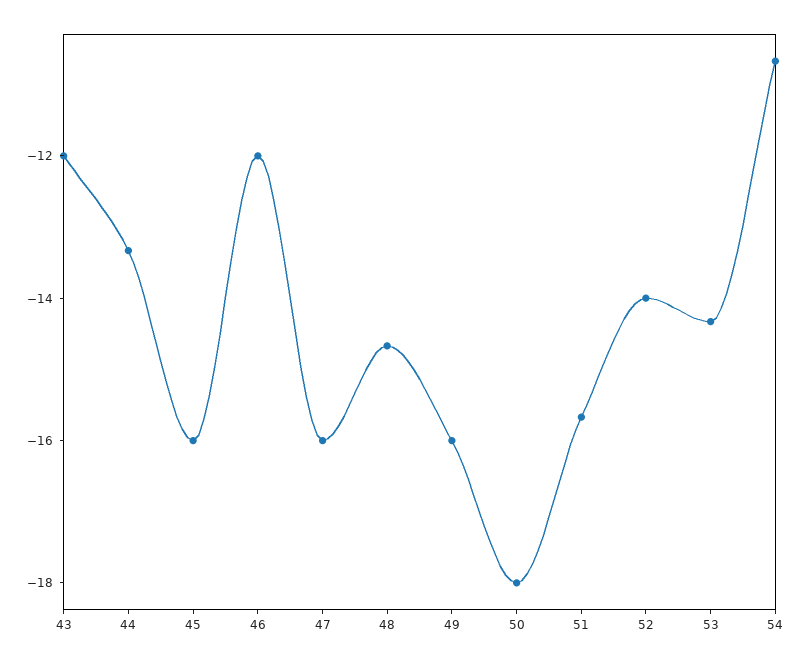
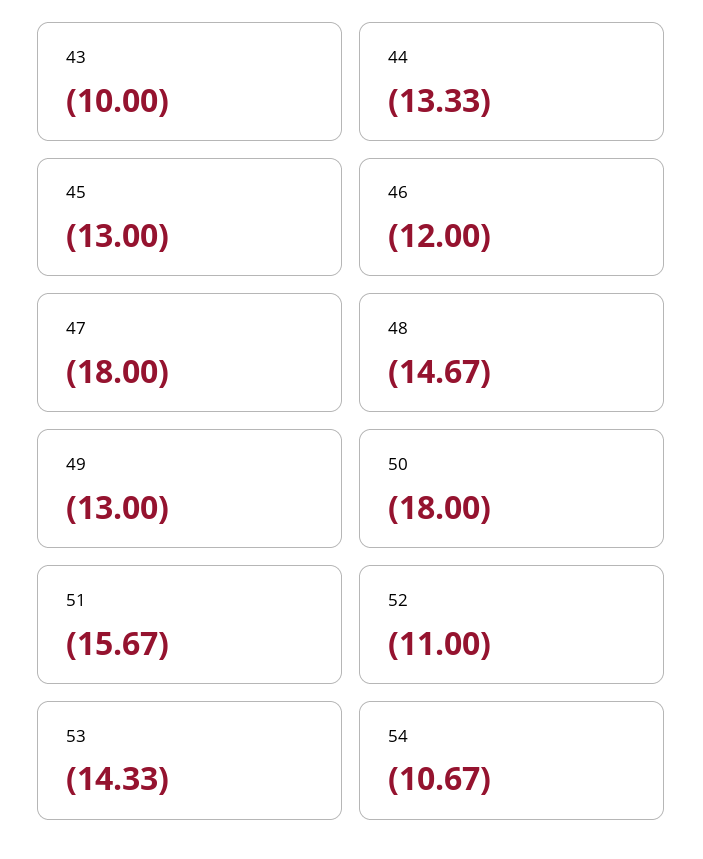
43: -12 -> -10
45: -16 -> -13
47: -16 -> -18
49: -16 -> -13
52: -14 -> -11

